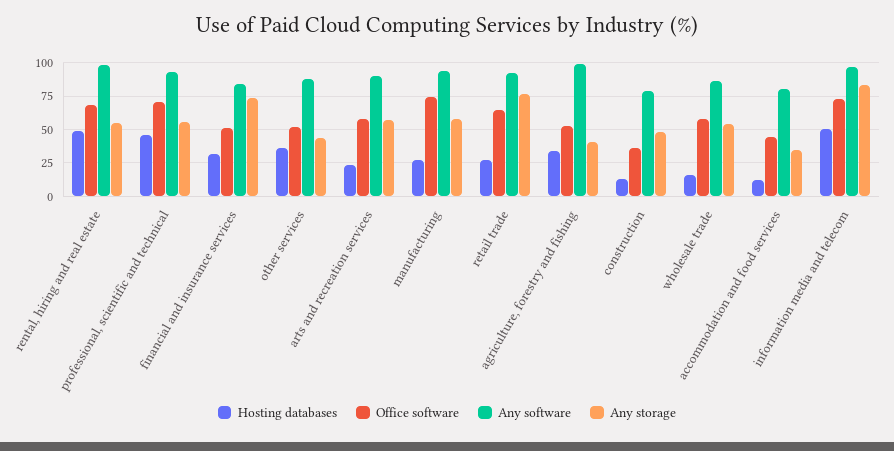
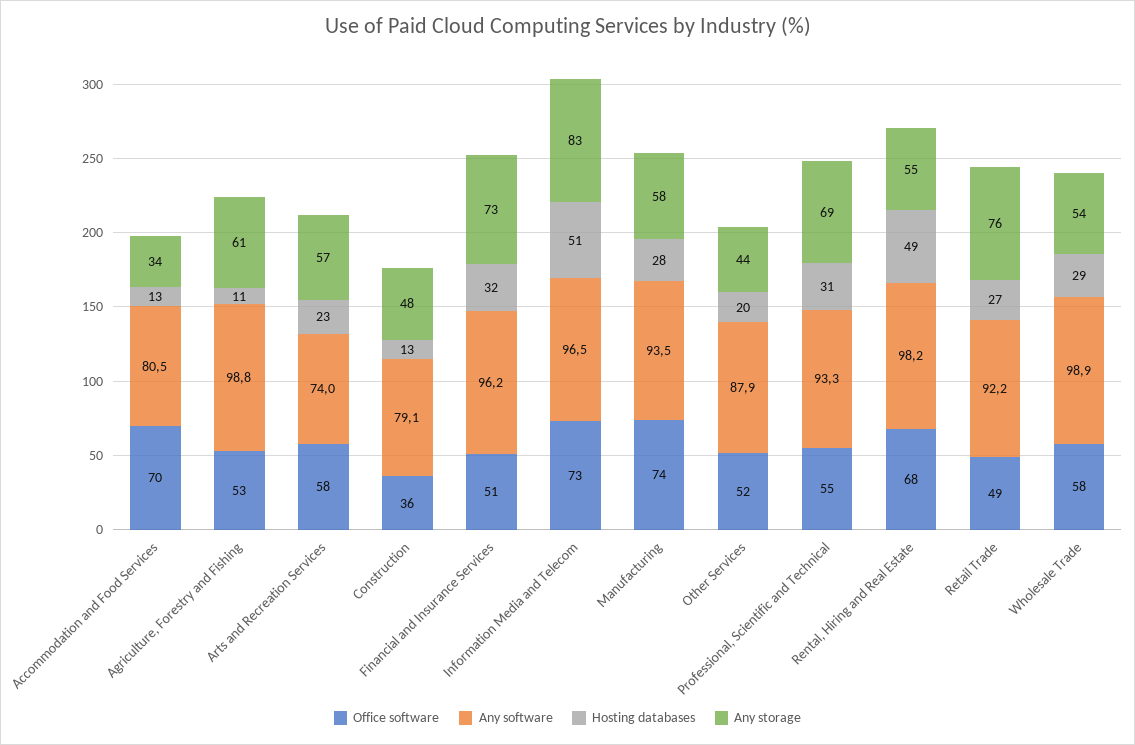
Hosting databases, professional, scientific and technical: 45 -> 31
Office software, professional, scientific and technical: 70 -> 55
Any storage, professional, scientific and technical: 55 -> 69
Any software, financial and insurance services: 85 -> 96.2
Hosting databases, other services: 35 -> 20
Any software, arts and recreation services: 90 -> 74
Office software, retail trade: 65 -> 49
Hosting databases, agriculture, forestry and fishing: 35 -> 11
Any storage, agriculture, forestry and fishing: 40 -> 61
Hosting databases, wholesale trade: 15 -> 29
Any software, wholesale trade: 85 -> 98.9
Office software, accommodation and food services: 45 -> 70

